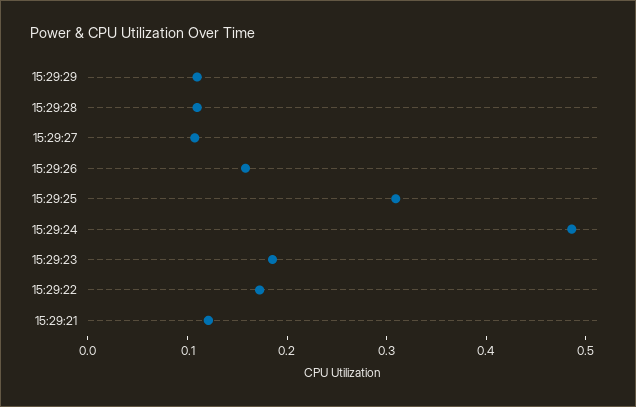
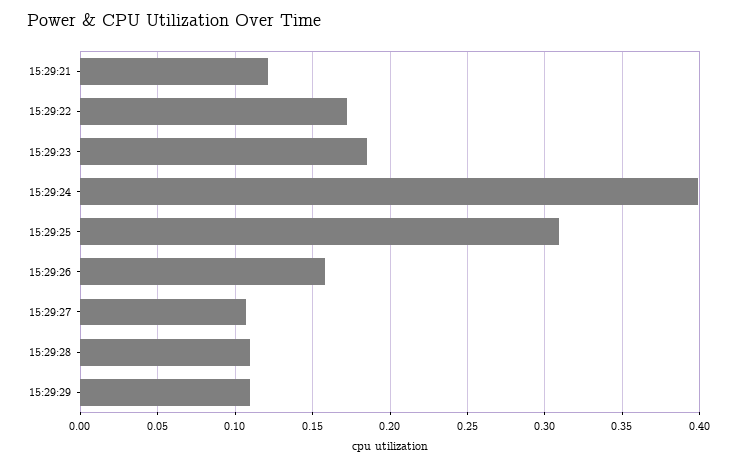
15:29:24: 0.48 -> 0.4

